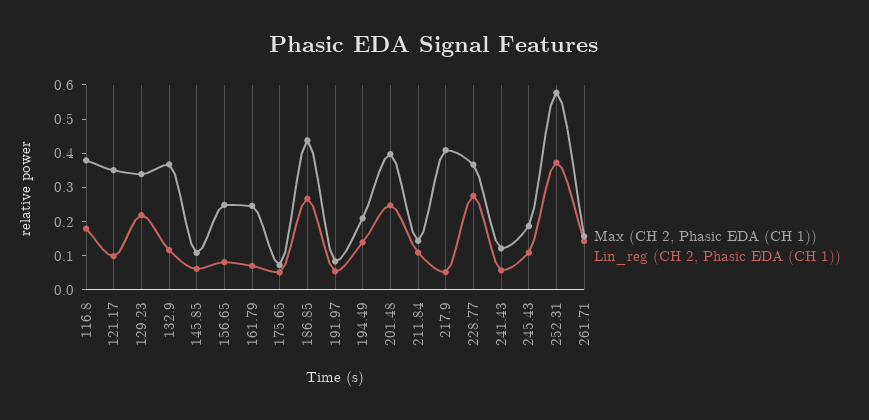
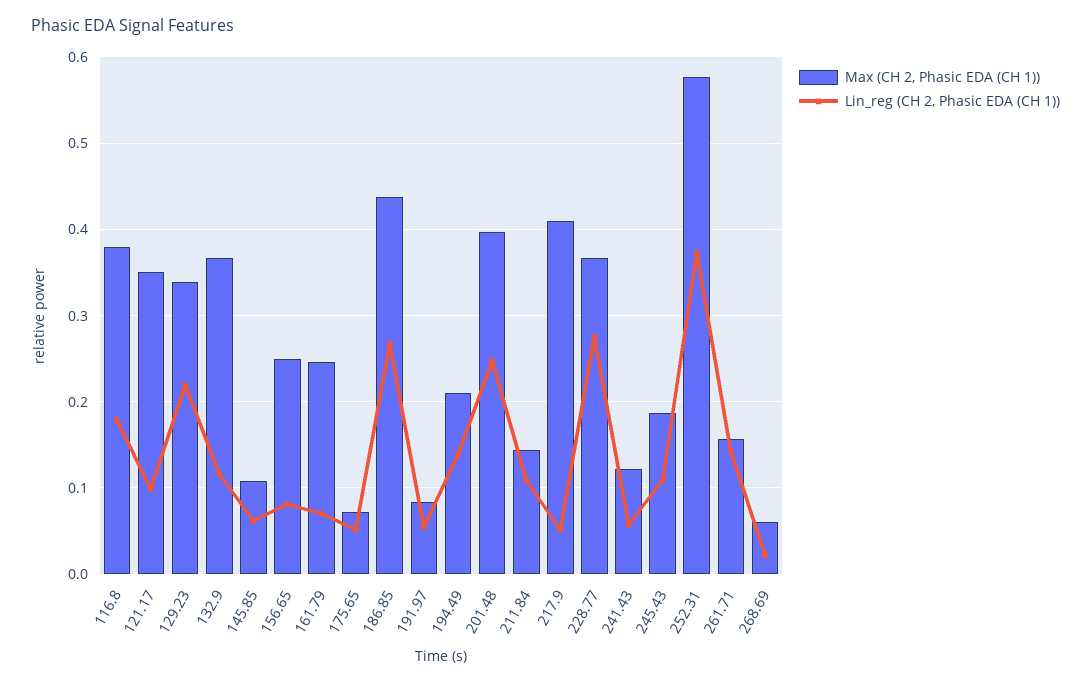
Max (CH 2, Phasic EDA (CH 1)), 268.69: none -> 0.06
Lin_reg (CH 2, Phasic EDA (CH 1)), 268.69: none -> 0.02

